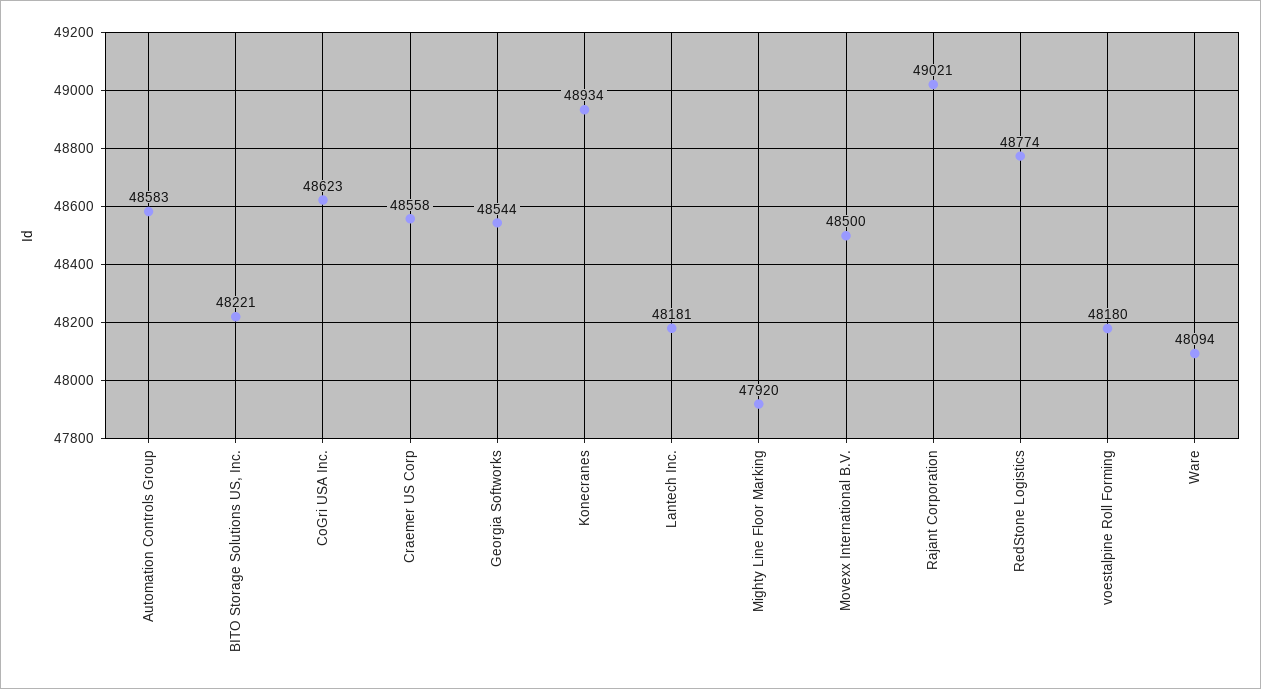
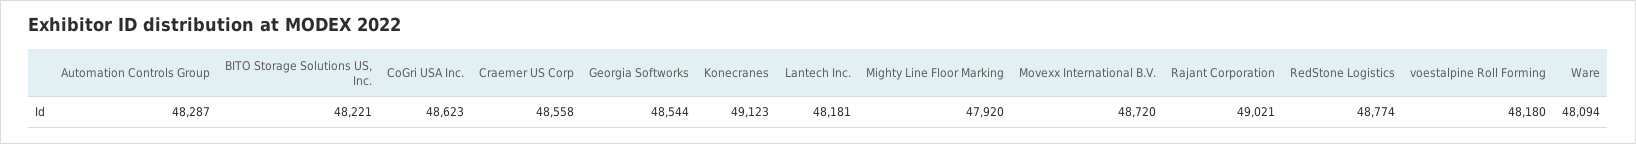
Automation Controls Group: 48583 -> 48287
Konecranes: 48934 -> 49123
Movexx International B.V.: 48500 -> 48720

